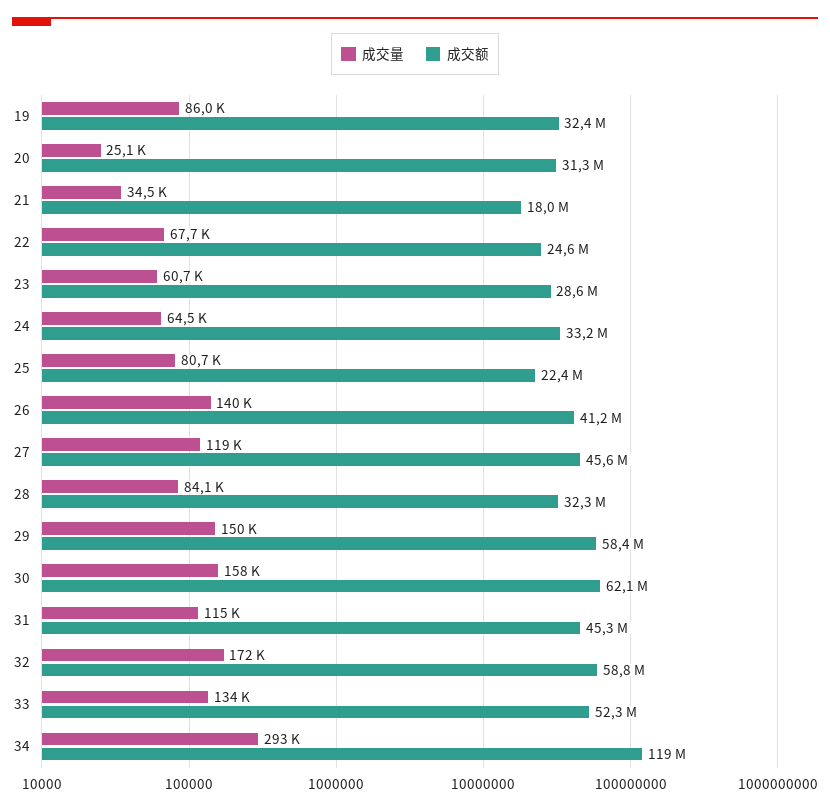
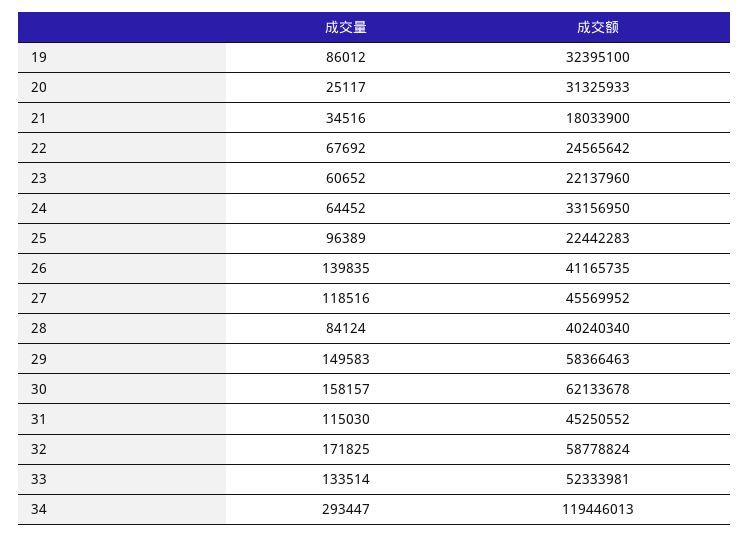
成交额, 23: 28600000 -> 22137960
成交量, 25: 80700 -> 96389
成交额, 28: 32300000 -> 40240340

